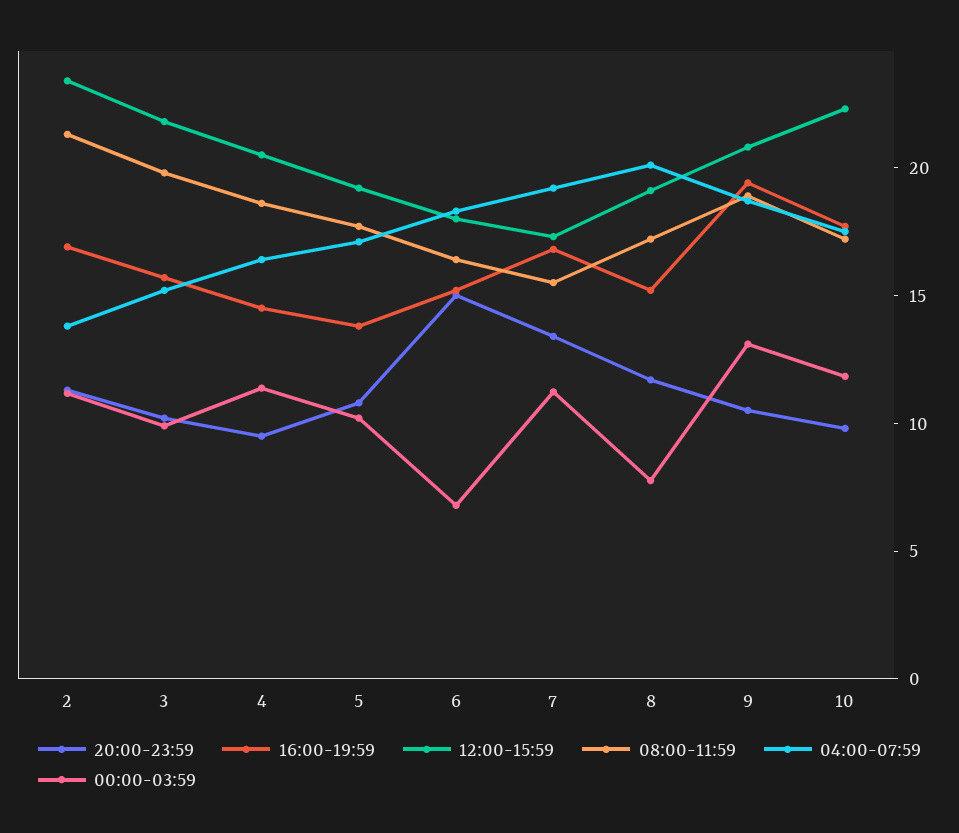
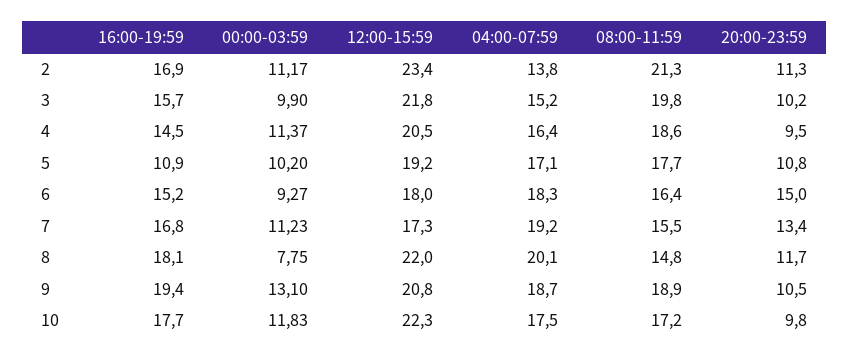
16:00-19:59, 5: 14 -> 10.9
00:00-03:59, 6: 7 -> 9.27
16:00-19:59, 8: 15 -> 18.1
12:00-15:59, 8: 19 -> 22
08:00-11:59, 8: 17 -> 14.8

